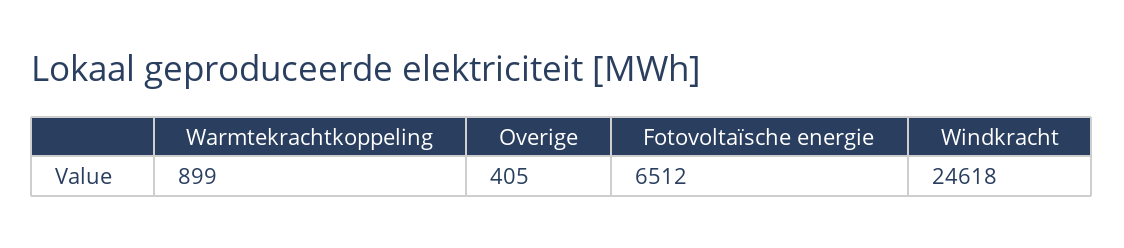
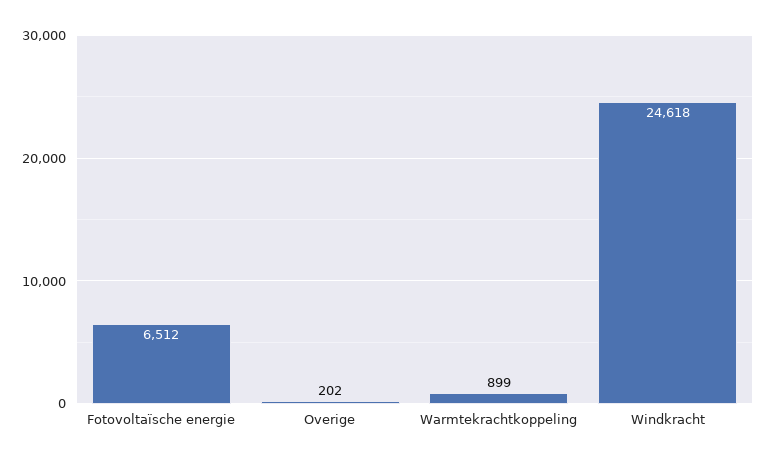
Overige: 405 -> 202

